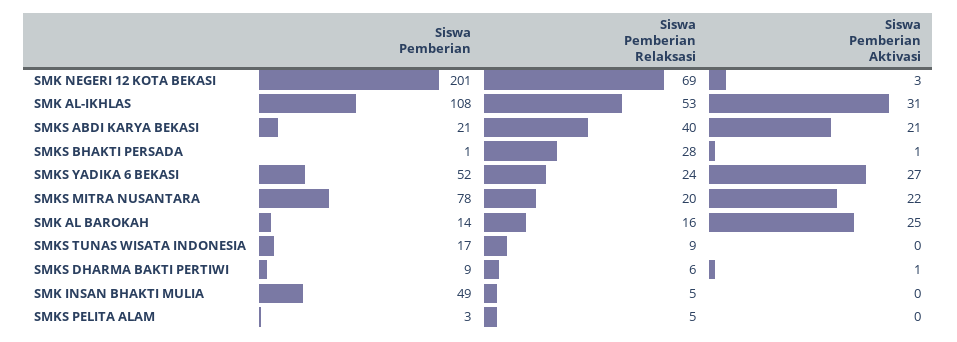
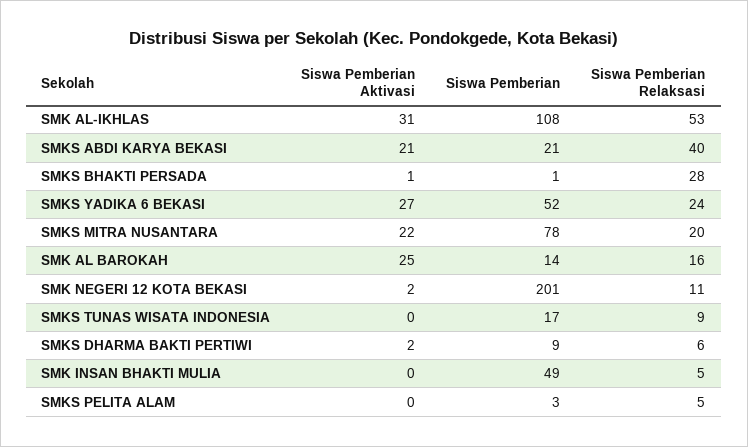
Siswa Pemberian Relaksasi, SMK NEGERI 12 KOTA BEKASI: 69 -> 11
Siswa Pemberian Aktivasi, SMK NEGERI 12 KOTA BEKASI: 3 -> 2
Siswa Pemberian Aktivasi, SMKS DHARMA BAKTI PERTIWI: 1 -> 2

